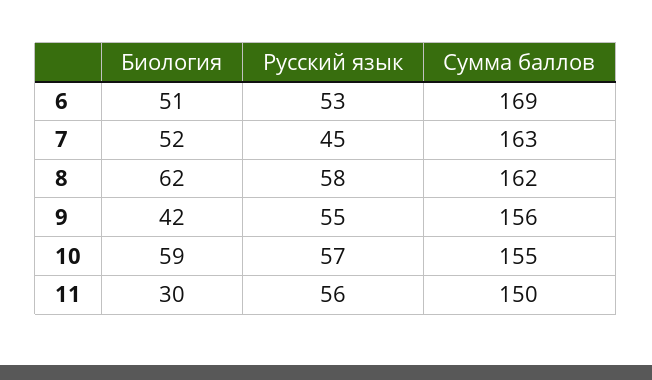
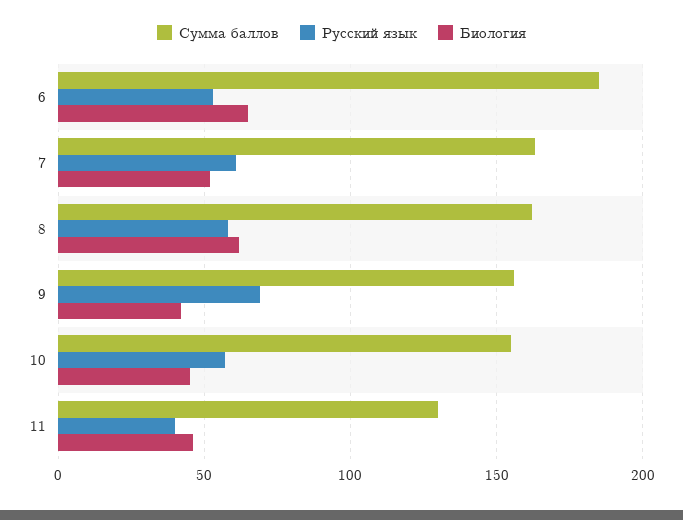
Биология, 6: 51 -> 65
Сумма баллов, 6: 169 -> 185
Русский язык, 7: 45 -> 60
Русский язык, 9: 55 -> 70
Биология, 10: 59 -> 45
Биология, 11: 30 -> 45
Русский язык, 11: 56 -> 40
Сумма баллов, 11: 150 -> 130

